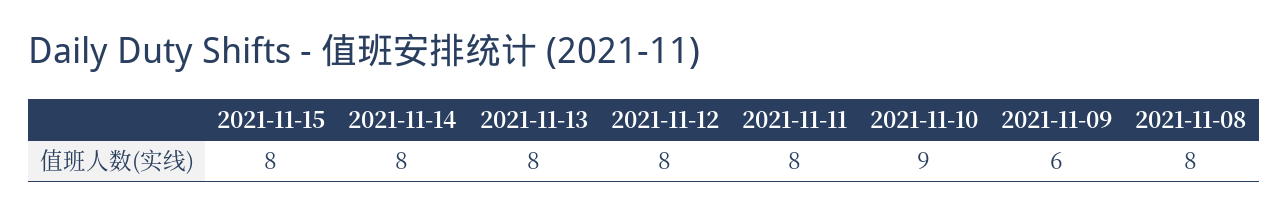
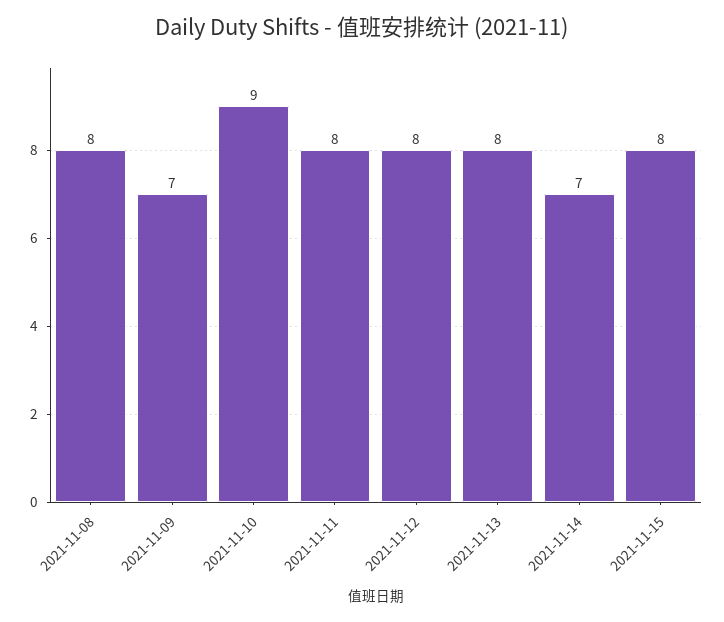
2021-11-14: 8 -> 7
2021-11-09: 6 -> 7

